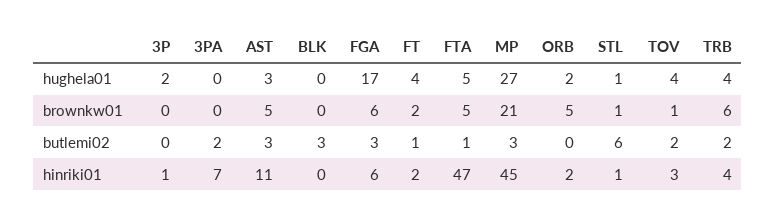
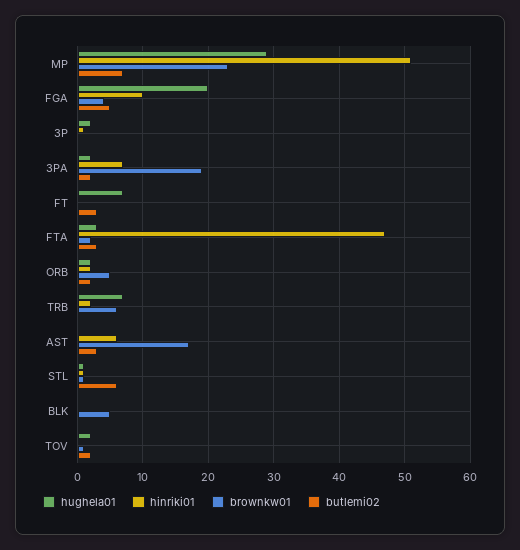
hughela01, 3PA: 0 -> 2
hughela01, AST: 3 -> 0
hughela01, FGA: 17 -> 20
hughela01, FT: 4 -> 7
hughela01, FTA: 5 -> 3
hughela01, MP: 27 -> 29
hughela01, TOV: 4 -> 2
hughela01, TRB: 4 -> 7
brownkw01, 3PA: 0 -> 19
brownkw01, AST: 5 -> 17
brownkw01, BLK: 0 -> 5
brownkw01, FGA: 6 -> 4
brownkw01, FT: 2 -> 0
brownkw01, FTA: 5 -> 2
brownkw01, MP: 21 -> 23
butlemi02, BLK: 3 -> 0
butlemi02, FGA: 3 -> 5
butlemi02, FT: 1 -> 3
butlemi02, FTA: 1 -> 3
butlemi02, MP: 3 -> 7
butlemi02, ORB: 0 -> 2
butlemi02, TRB: 2 -> 0
hinriki01, AST: 11 -> 6
hinriki01, FGA: 6 -> 10
hinriki01, FT: 2 -> 0
hinriki01, MP: 45 -> 51
hinriki01, TOV: 3 -> 0
hinriki01, TRB: 4 -> 2

